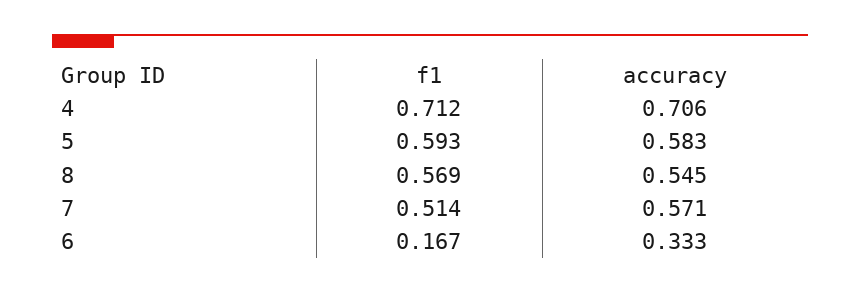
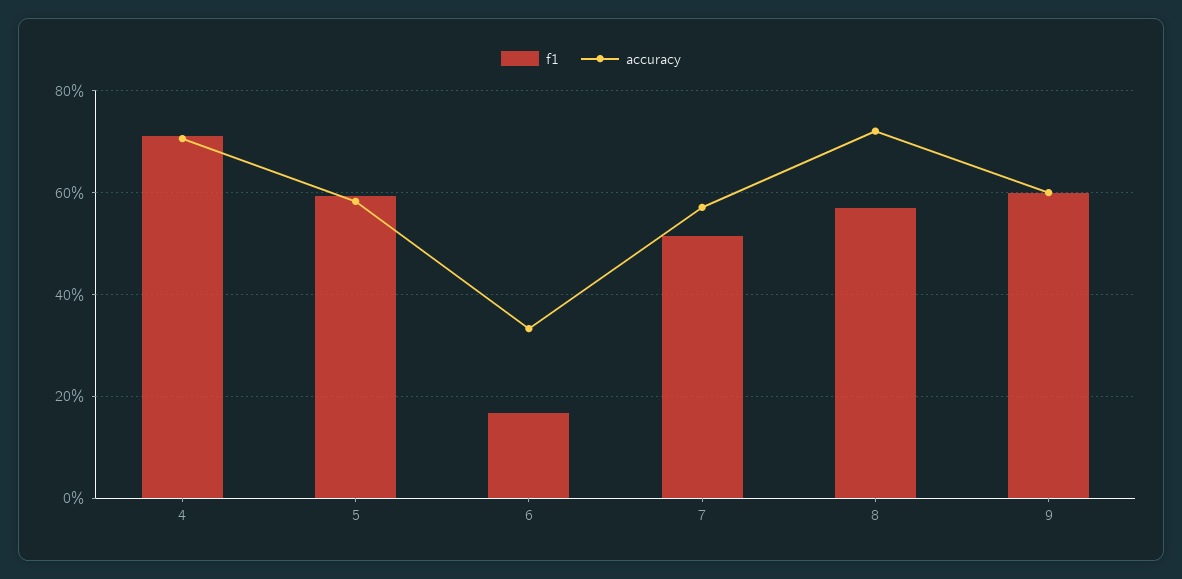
accuracy, 8: 0.545 -> 0.72
f1, 9: none -> 0.6
accuracy, 9: none -> 0.6

